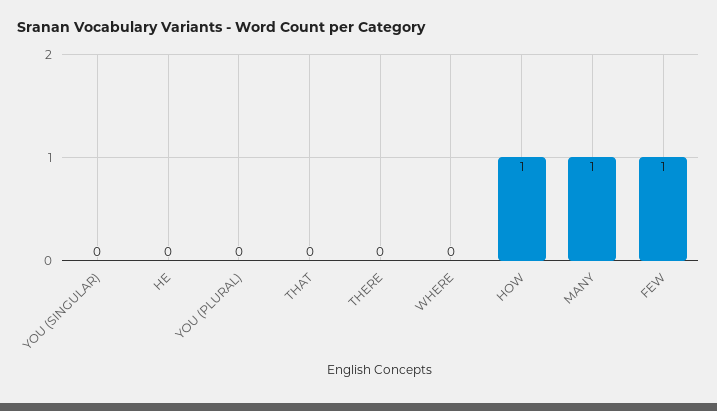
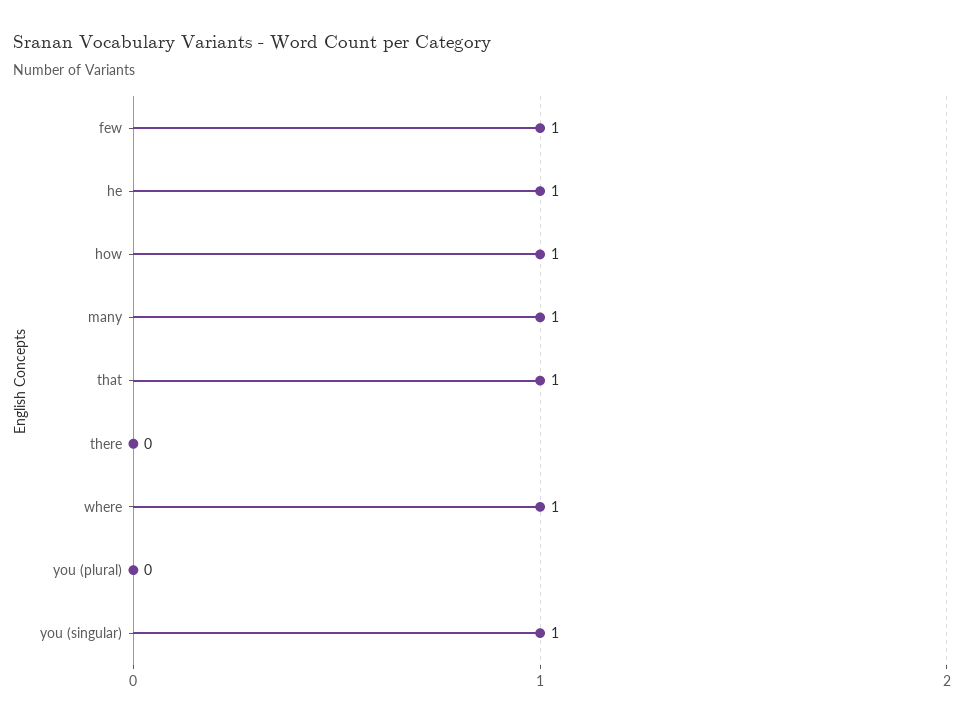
YOU (SINGULAR): 0 -> 1
HE: 0 -> 1
THAT: 0 -> 1
WHERE: 0 -> 1

